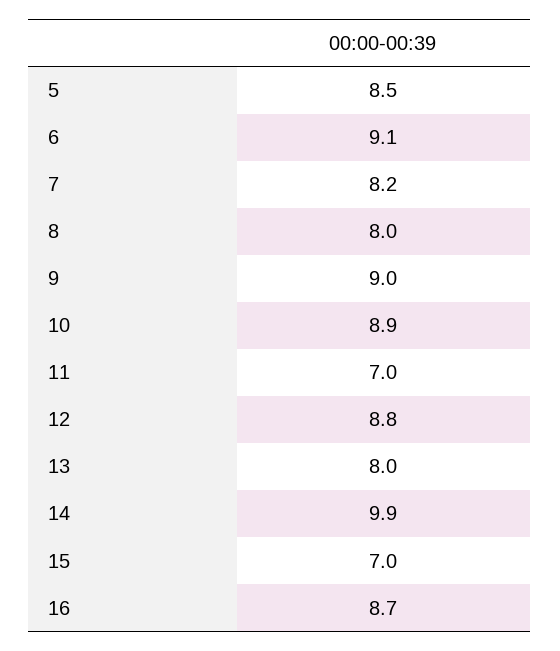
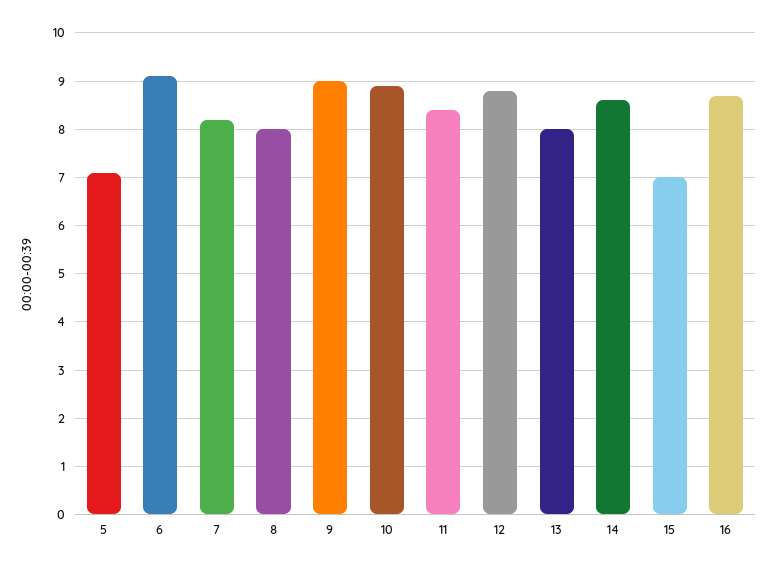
5: 8.5 -> 7
11: 7 -> 8.5
14: 9.9 -> 8.5

